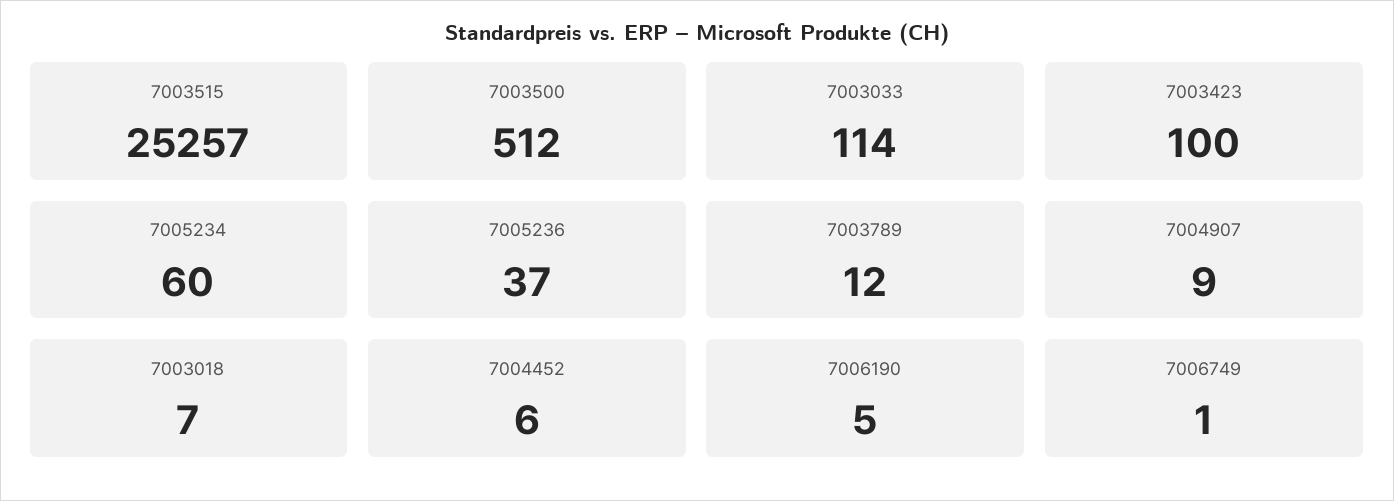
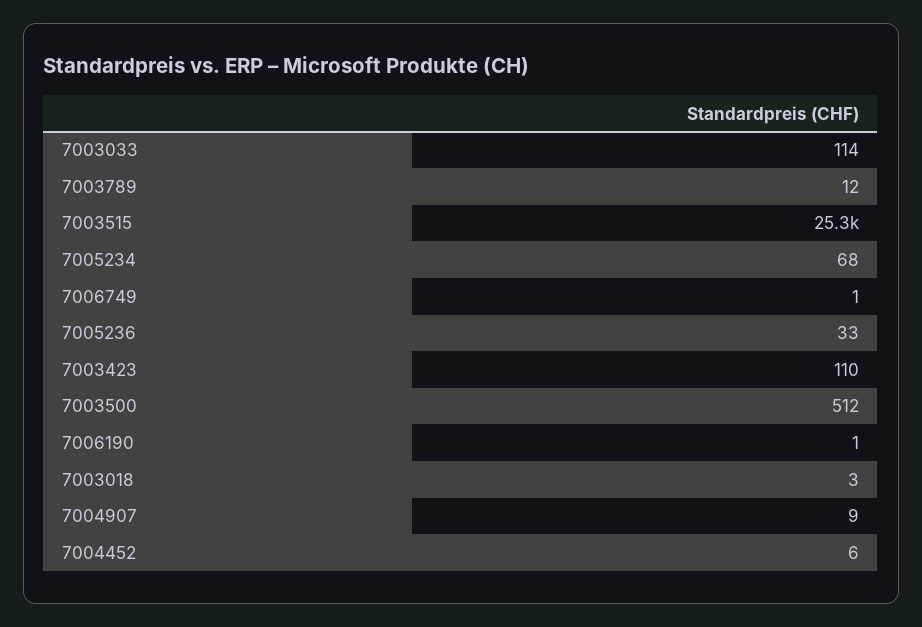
7003423: 100 -> 110
7005234: 60 -> 68
7005236: 37 -> 33
7003018: 7 -> 3
7006190: 5 -> 1

